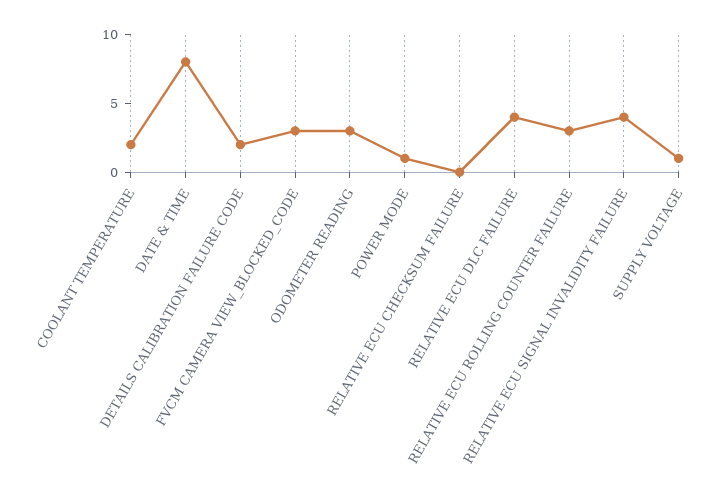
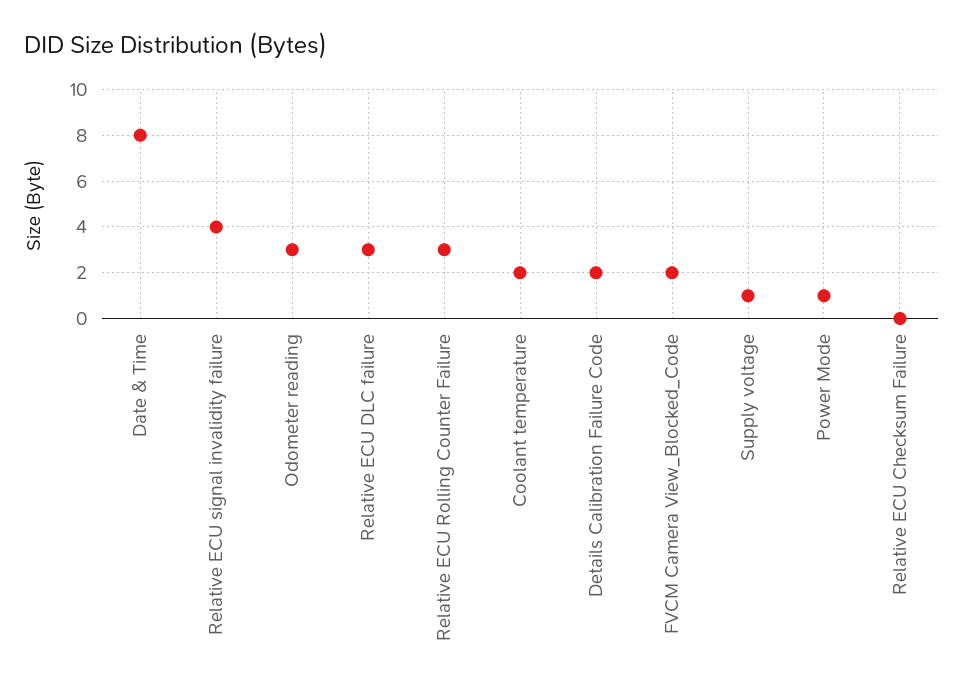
FVCM CAMERA VIEW_BLOCKED_CODE: 3 -> 2
RELATIVE ECU DLC FAILURE: 4 -> 3

